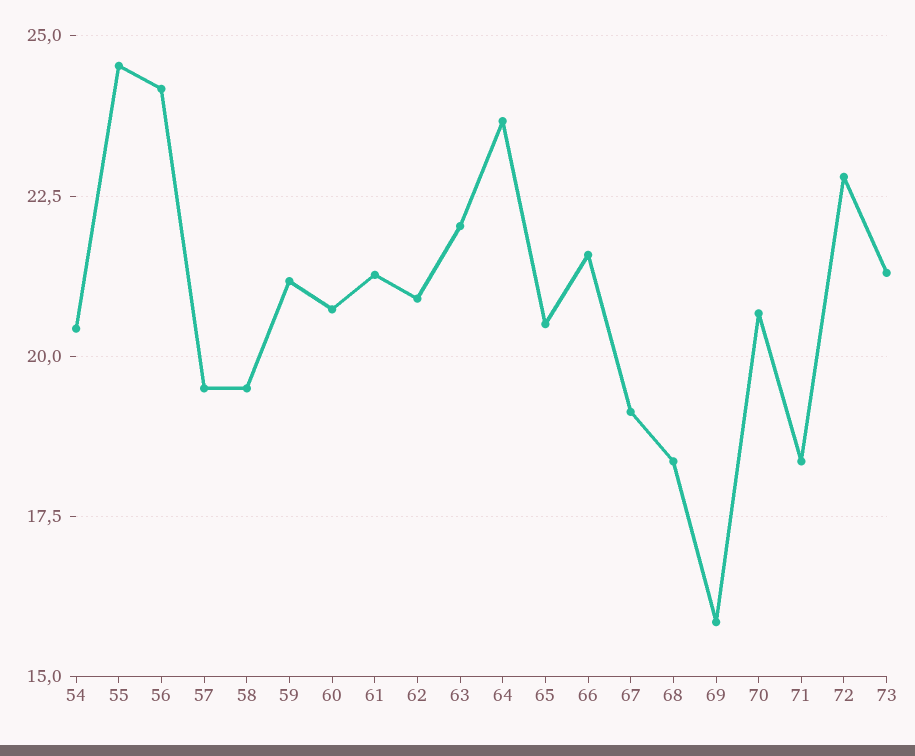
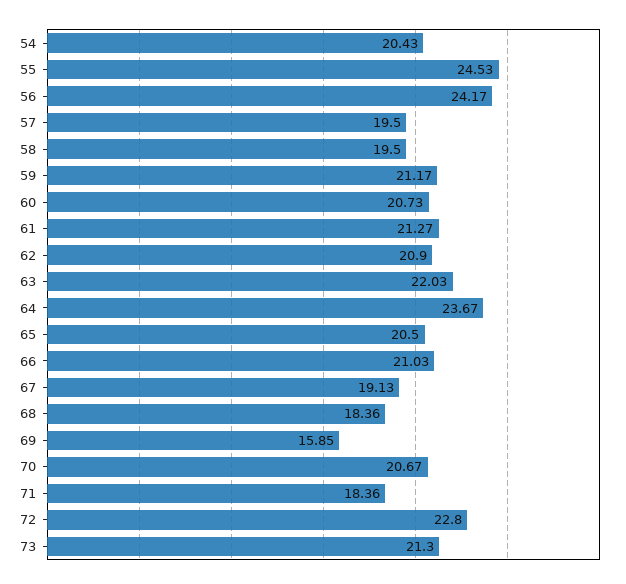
66: 21.5 -> 21.03

